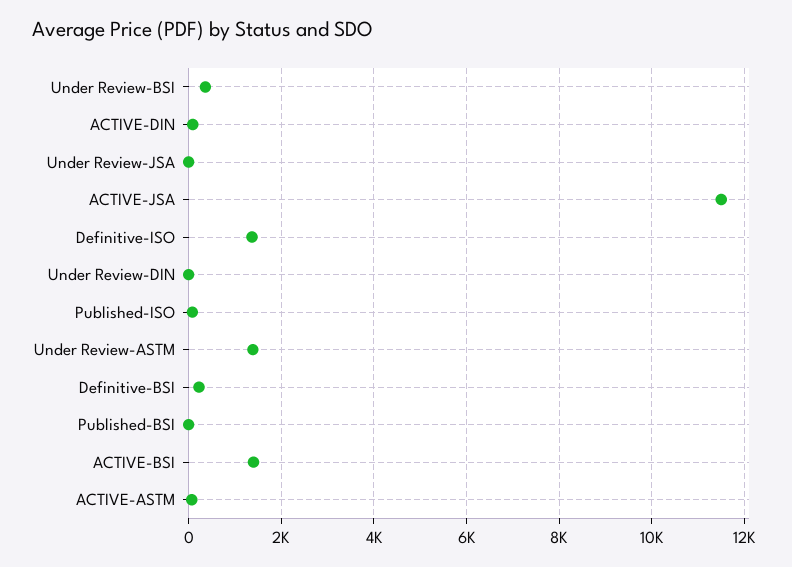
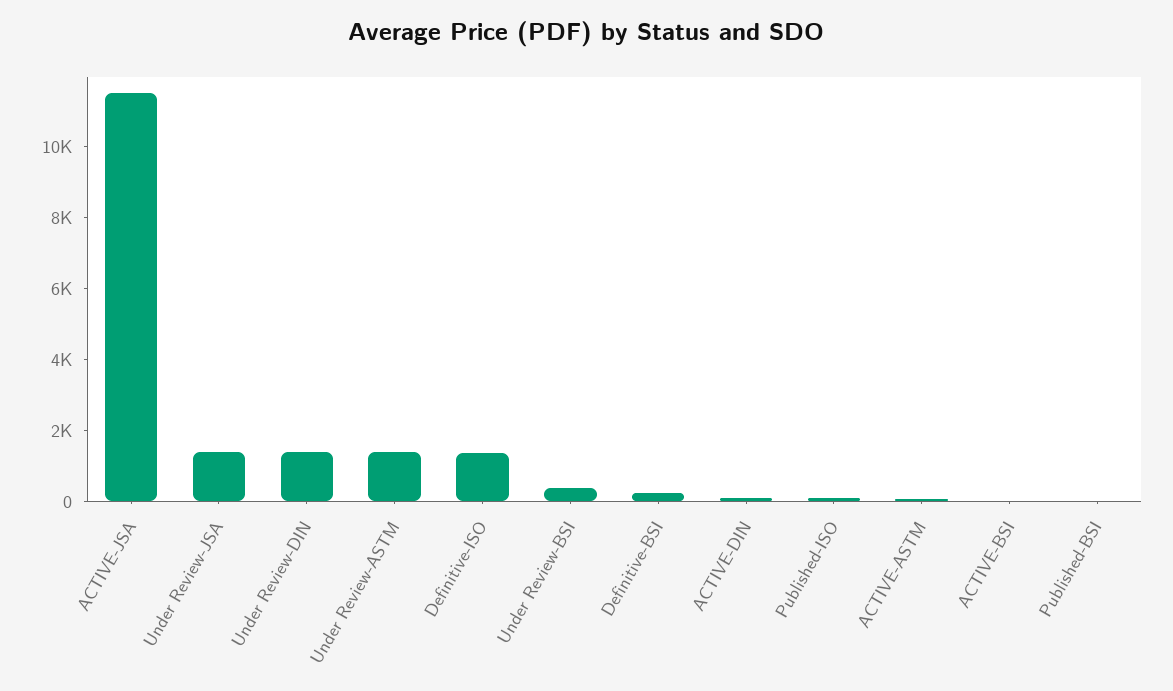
Under Review-JSA: 0 -> 1500
Under Review-DIN: 0 -> 1500
ACTIVE-BSI: 1400 -> 0

